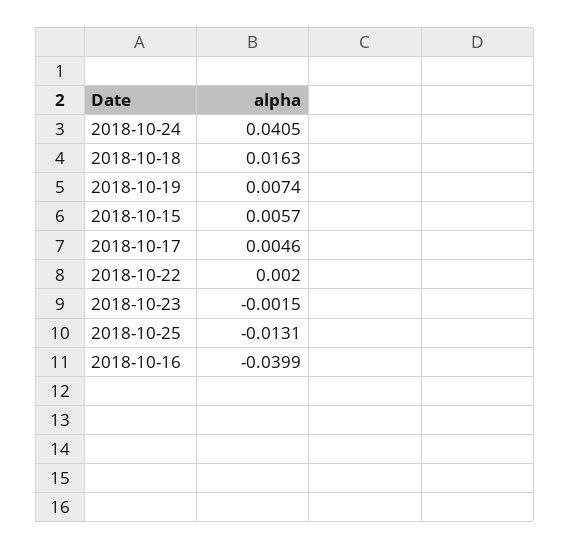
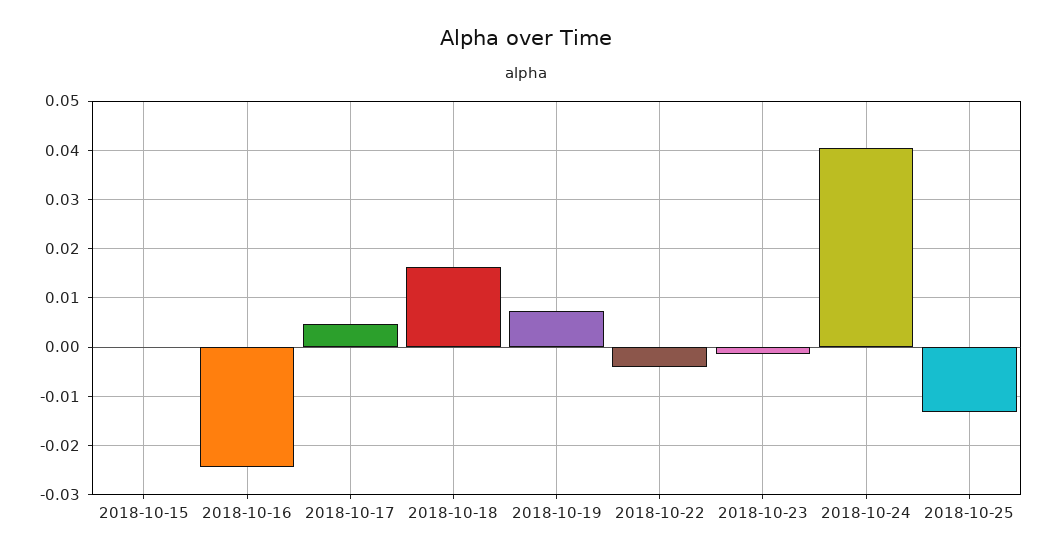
2018-10-15: 0.0057 -> 0
2018-10-22: 0.002 -> -0.004
2018-10-16: -0.0399 -> -0.024

